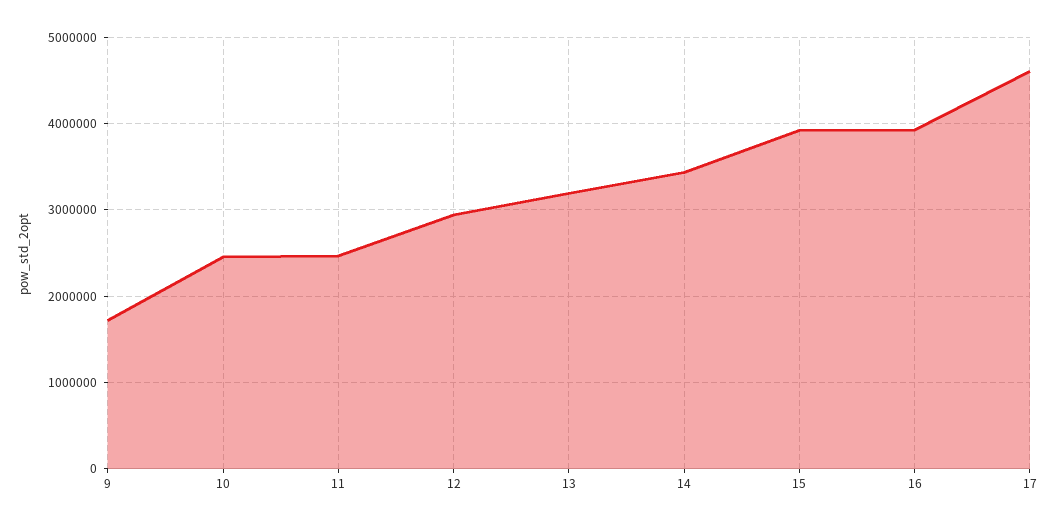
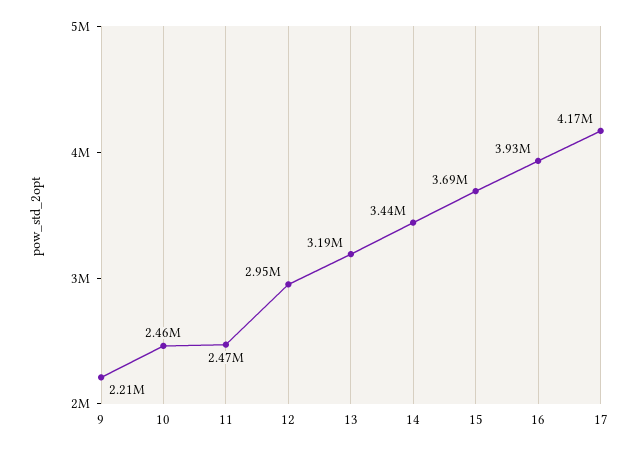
9: 1700000 -> 2210000
15: 3900000 -> 3690000
17: 4600000 -> 4170000

